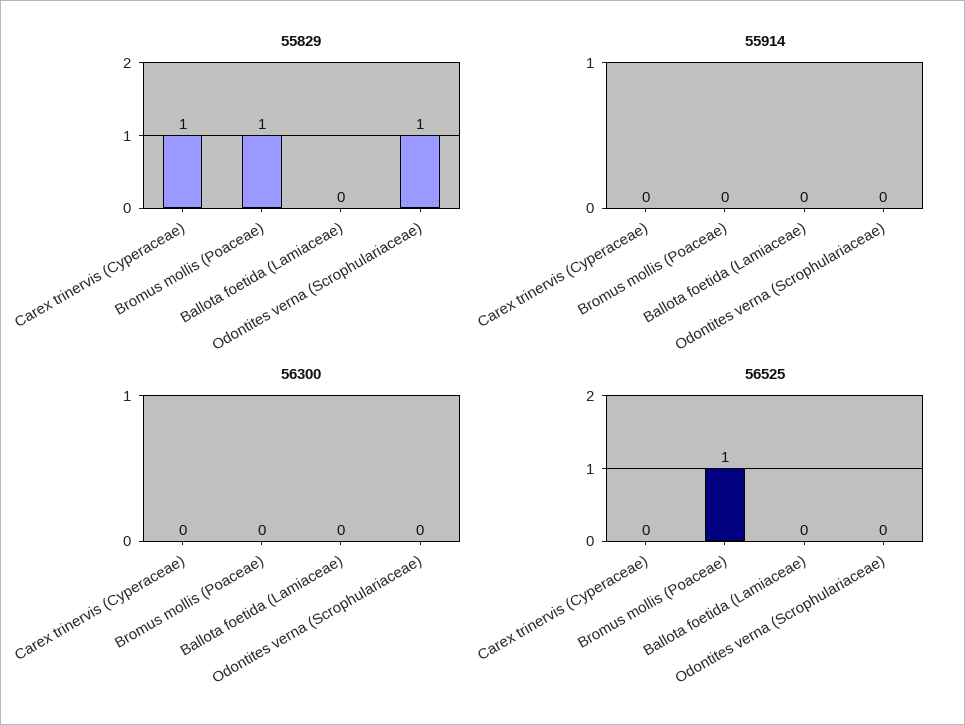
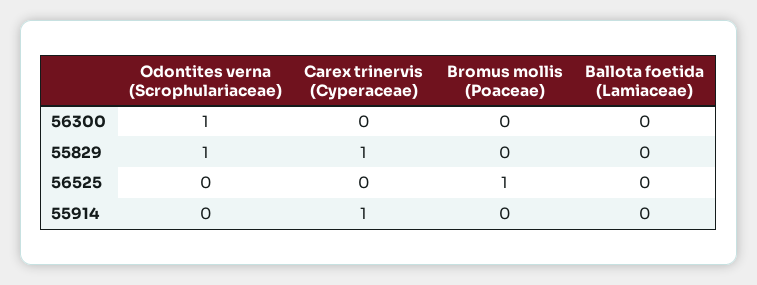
55829, Bromus mollis (Poaceae): 1 -> 0
55914, Carex trinervis (Cyperaceae): 0 -> 1
56300, Odontites verna (Scrophulariaceae): 0 -> 1

